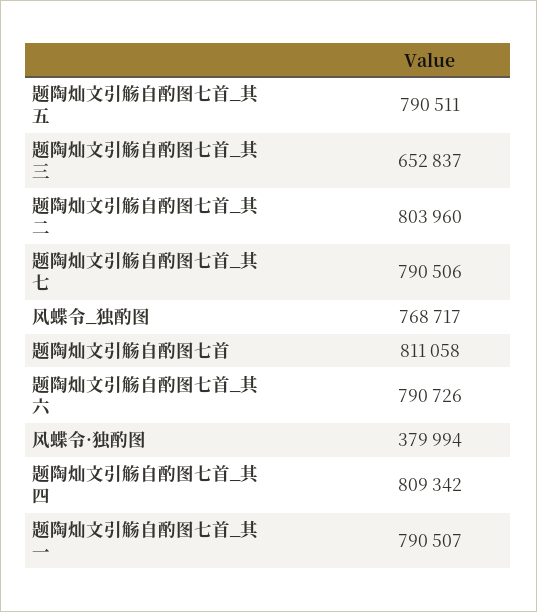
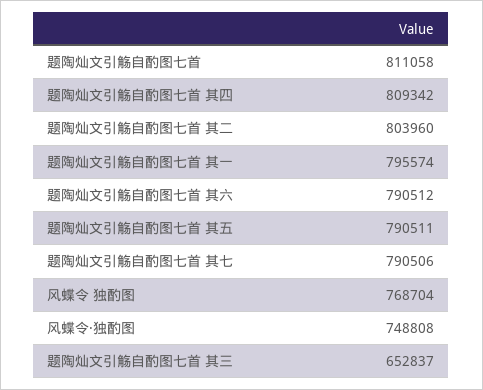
风蝶令_独酌图: 768717 -> 768704
题陶灿文引觞自酌图七首_其六: 790726 -> 790512
风蝶令·独酌图: 379994 -> 748808
题陶灿文引觞自酌图七首_其一: 790507 -> 795574

